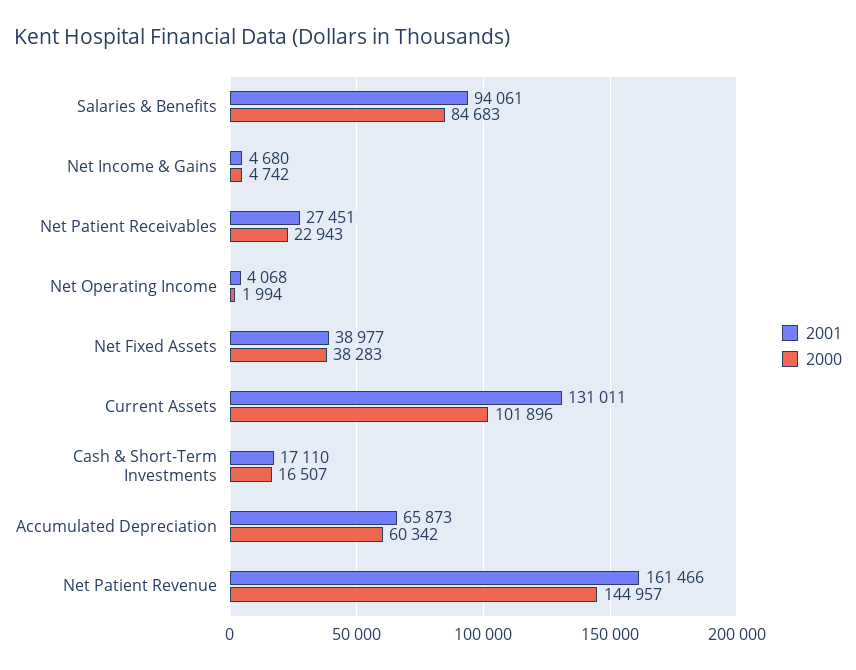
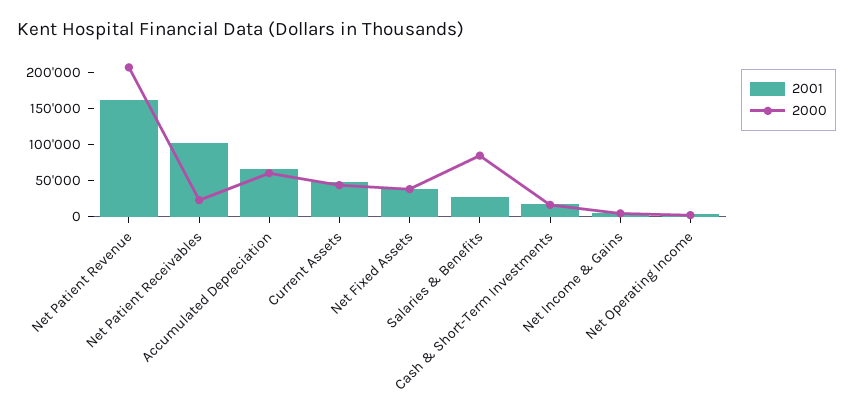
2001, Salaries & Benefits: 94061 -> 25000
2001, Net Patient Receivables: 27451 -> 100000
2001, Current Assets: 131011 -> 50000
2000, Current Assets: 101896 -> 50000
2000, Net Patient Revenue: 144957 -> 200000

